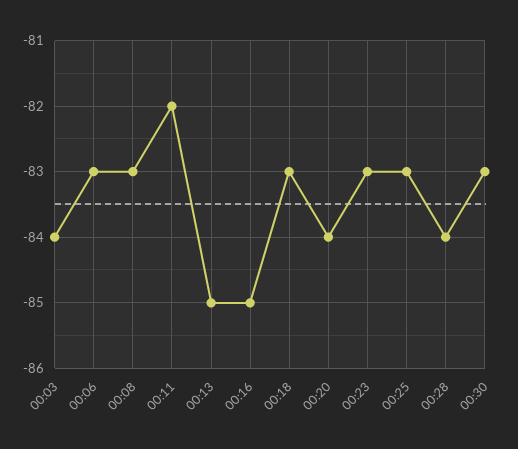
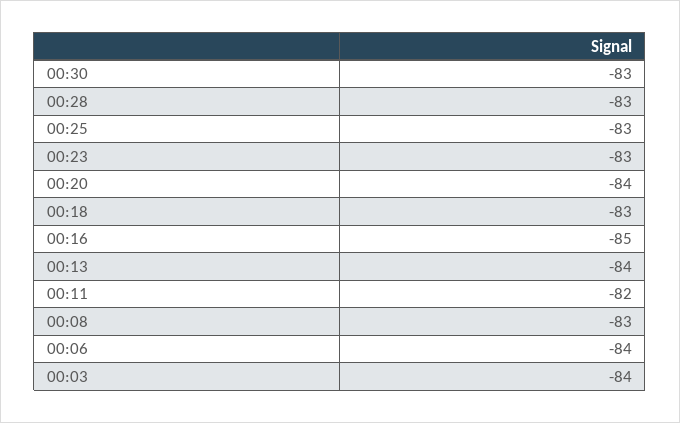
00:06: -83 -> -84
00:13: -85 -> -84
00:28: -84 -> -83

